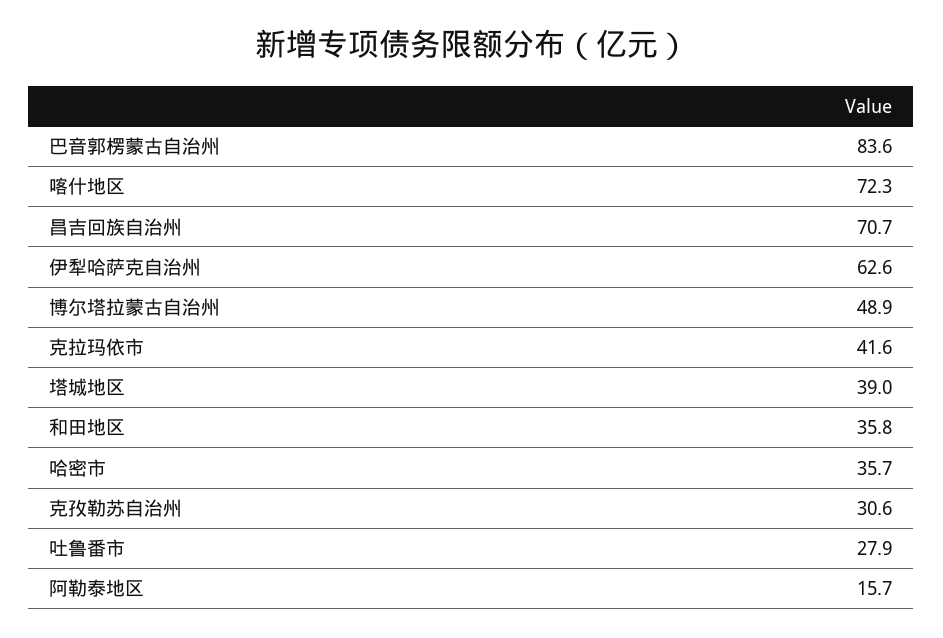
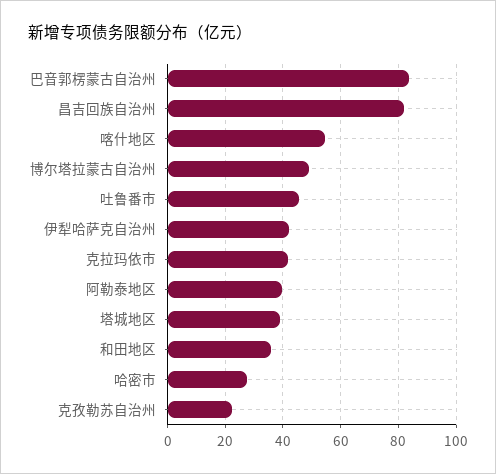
喀什地区: 72.3 -> 55
昌吉回族自治州: 70.7 -> 82.5
伊犁哈萨克自治州: 62.6 -> 42.5
哈密市: 35.7 -> 27.5
克孜勒苏自治州: 30.6 -> 22.5
吐鲁番市: 27.9 -> 45
阿勒泰地区: 15.7 -> 40

